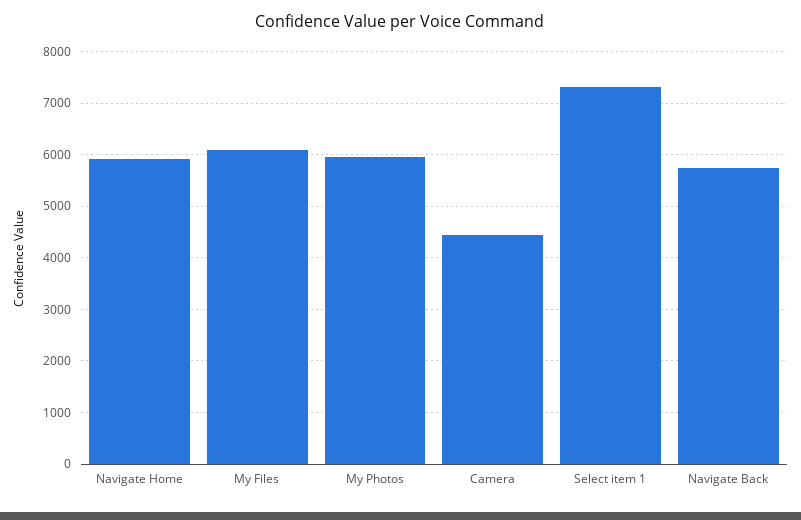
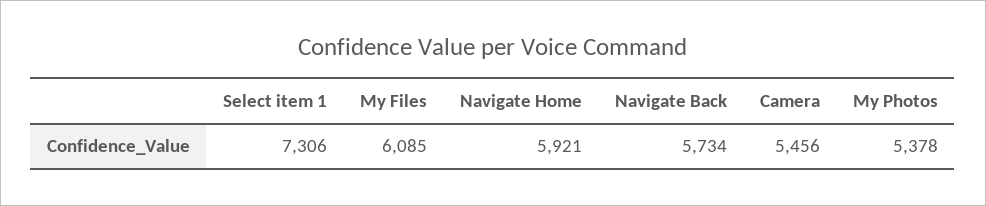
My Photos: 6000 -> 5378
Camera: 4400 -> 5456

